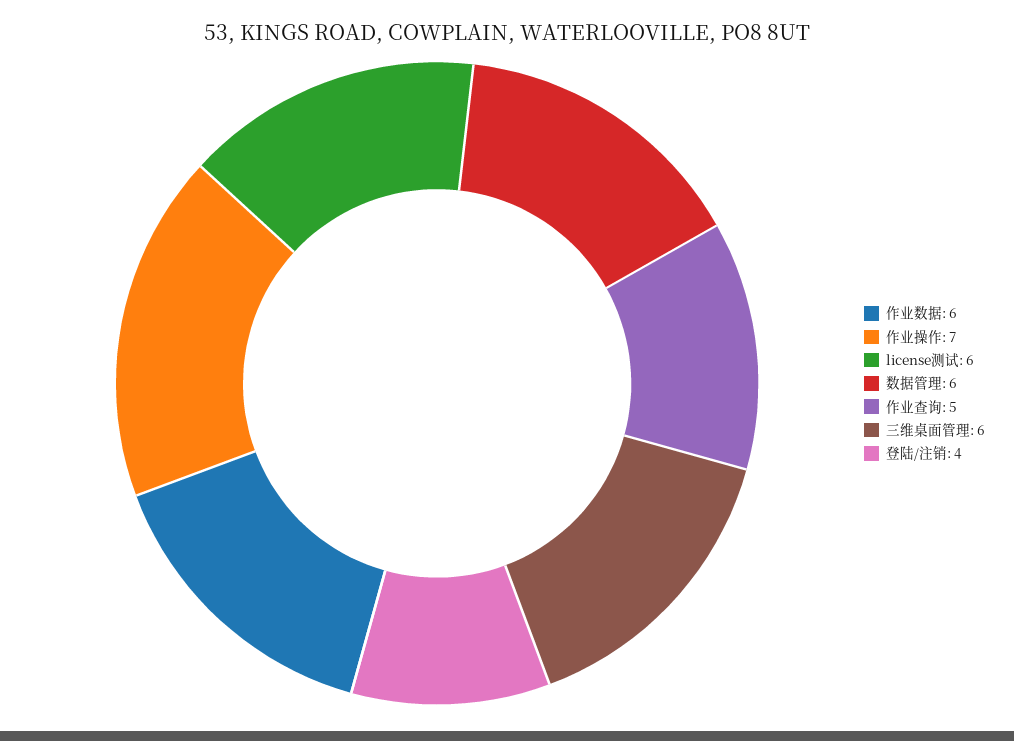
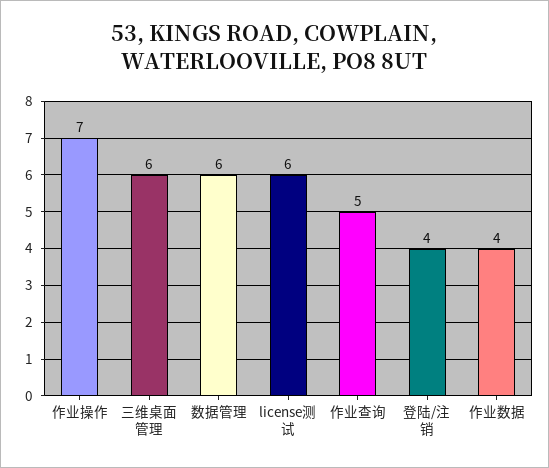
作业数据: 6 -> 4

